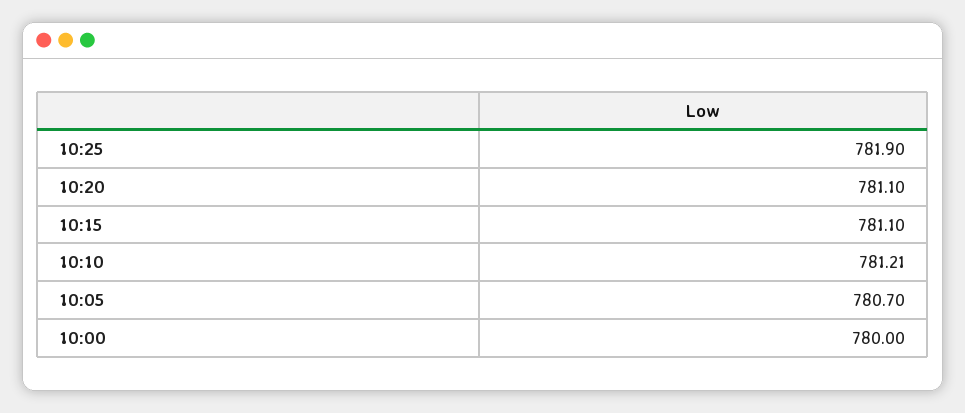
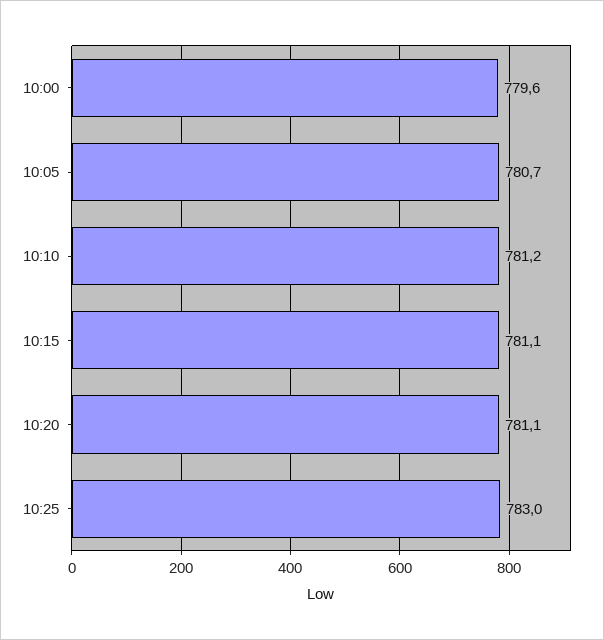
10:25: 781.9 -> 783
10:00: 780 -> 779.6

